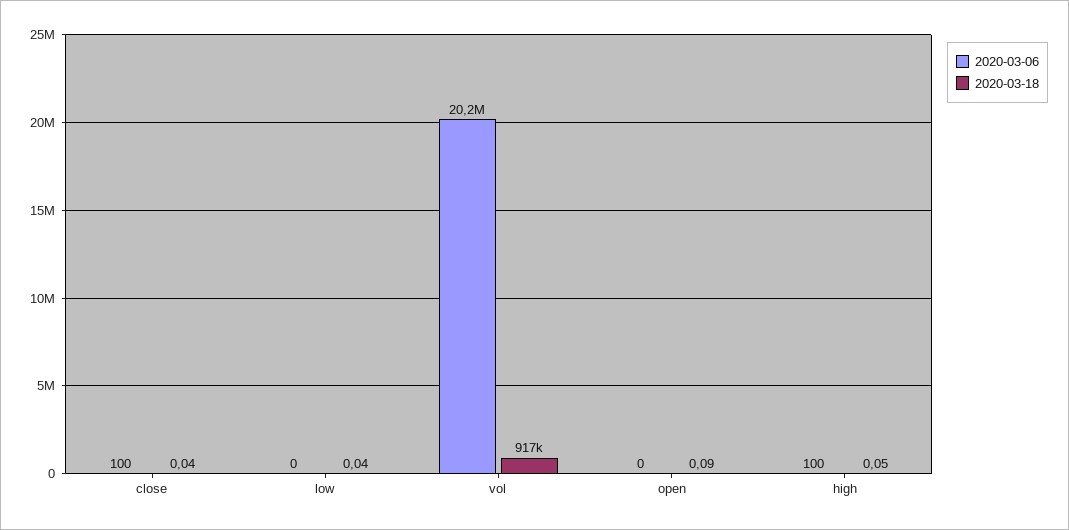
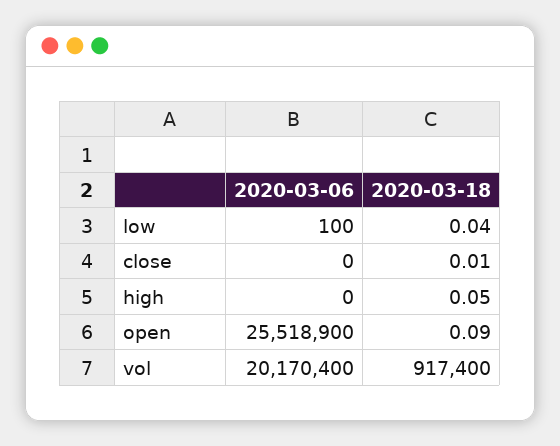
2020-03-06, close: 100 -> 0
2020-03-18, close: 0.04 -> 0.01
2020-03-06, low: 0 -> 100
2020-03-06, open: 0 -> 25518900
2020-03-06, high: 100 -> 0

